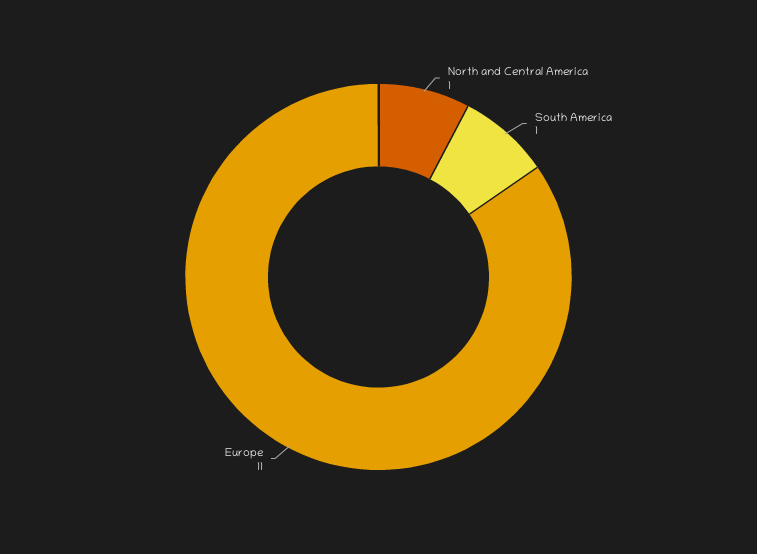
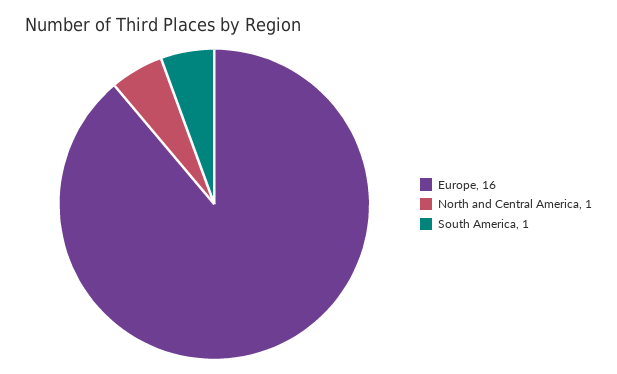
Europe: 11 -> 16

